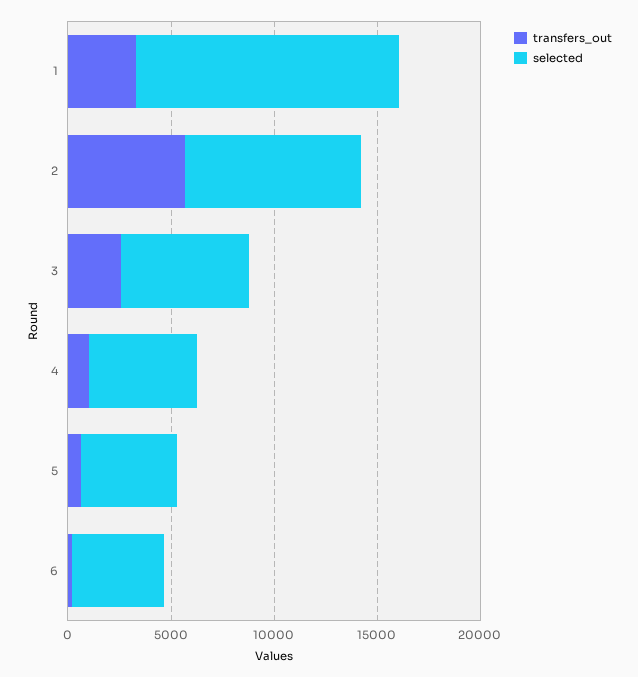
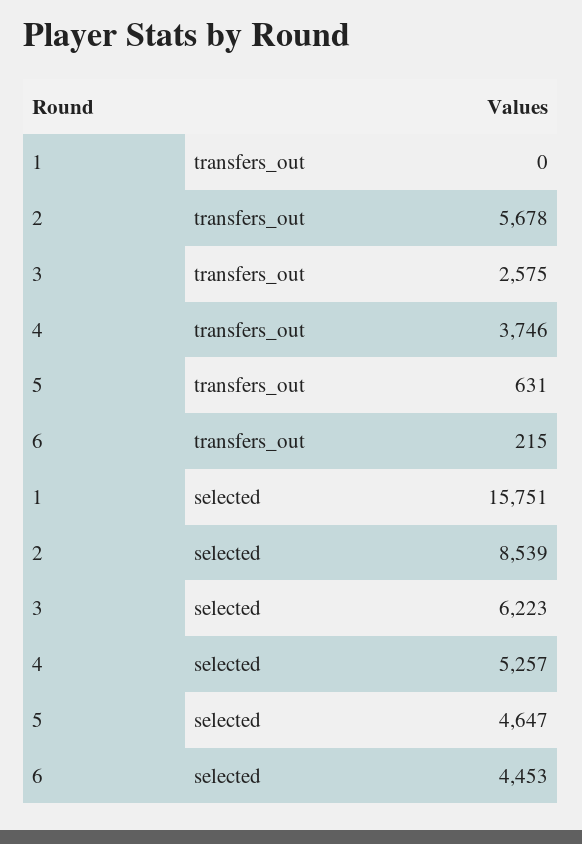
transfers_out, 1: 3000 -> 0
selected, 1: 13000 -> 15751
transfers_out, 4: 1000 -> 3746

